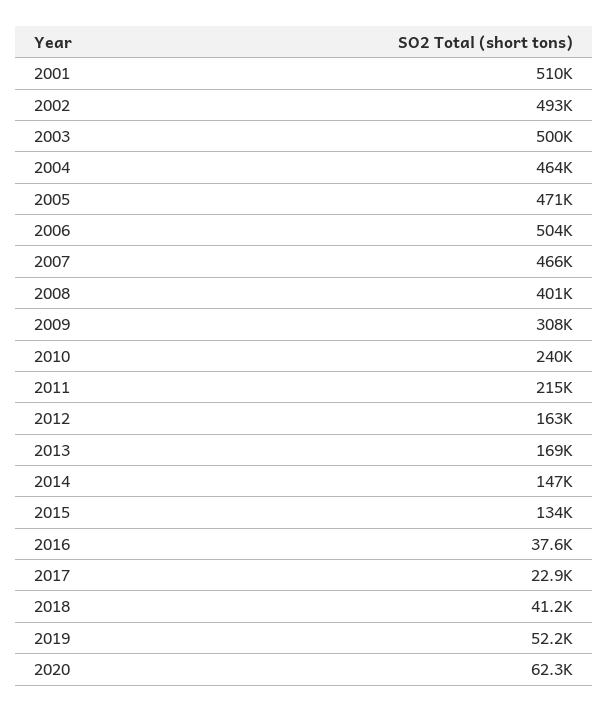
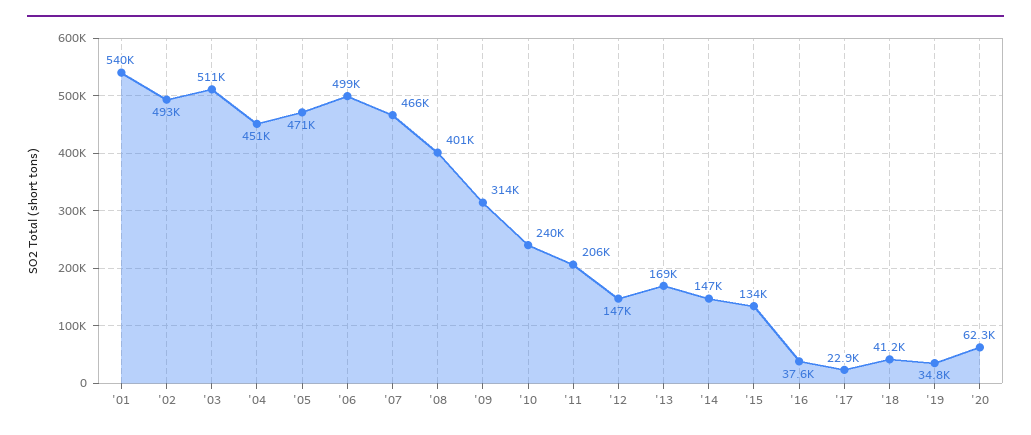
2001: 510000 -> 540000
2003: 500000 -> 511000
2004: 464000 -> 451000
2006: 504000 -> 499000
2009: 308000 -> 314000
2011: 215000 -> 206000
2012: 163000 -> 147000
2019: 52200 -> 34800

